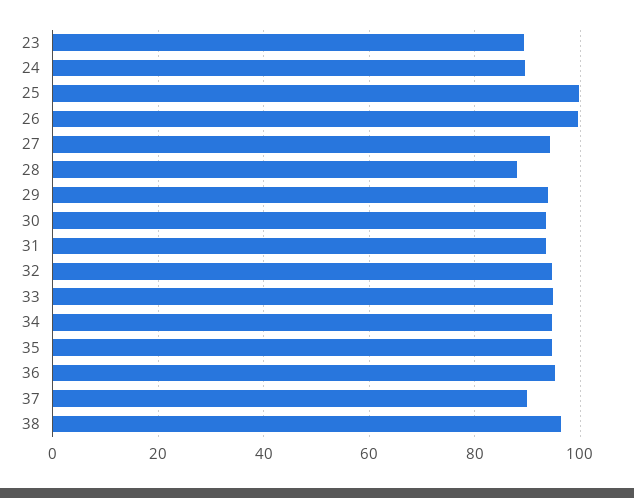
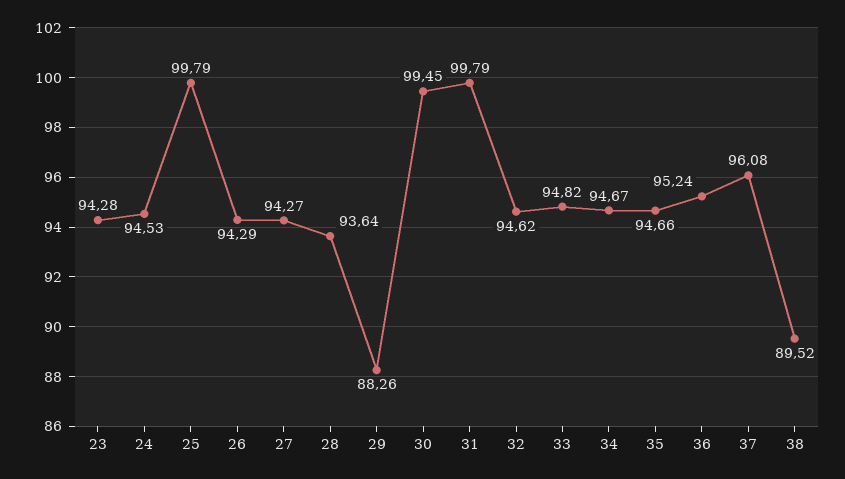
23: 90 -> 94.28
24: 90 -> 94.53
26: 100 -> 94.29
28: 88 -> 93.64
29: 94 -> 88.26
30: 94 -> 99.45
31: 94 -> 99.79
37: 90 -> 96.08
38: 96 -> 89.52

